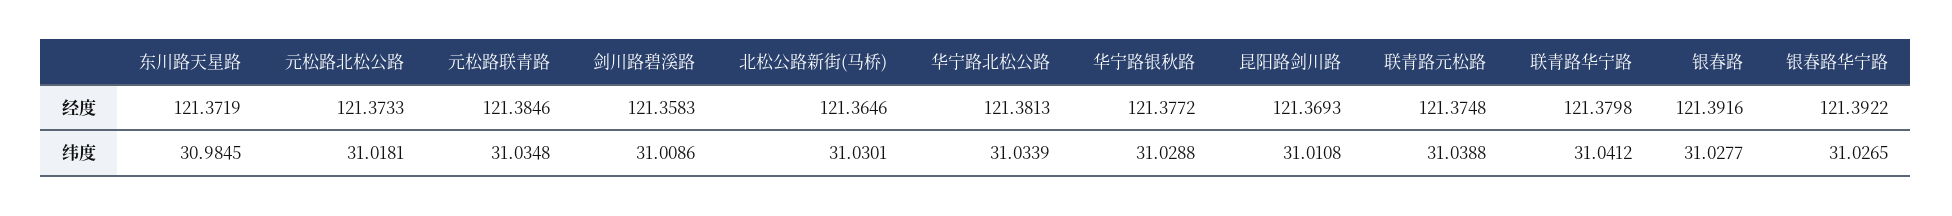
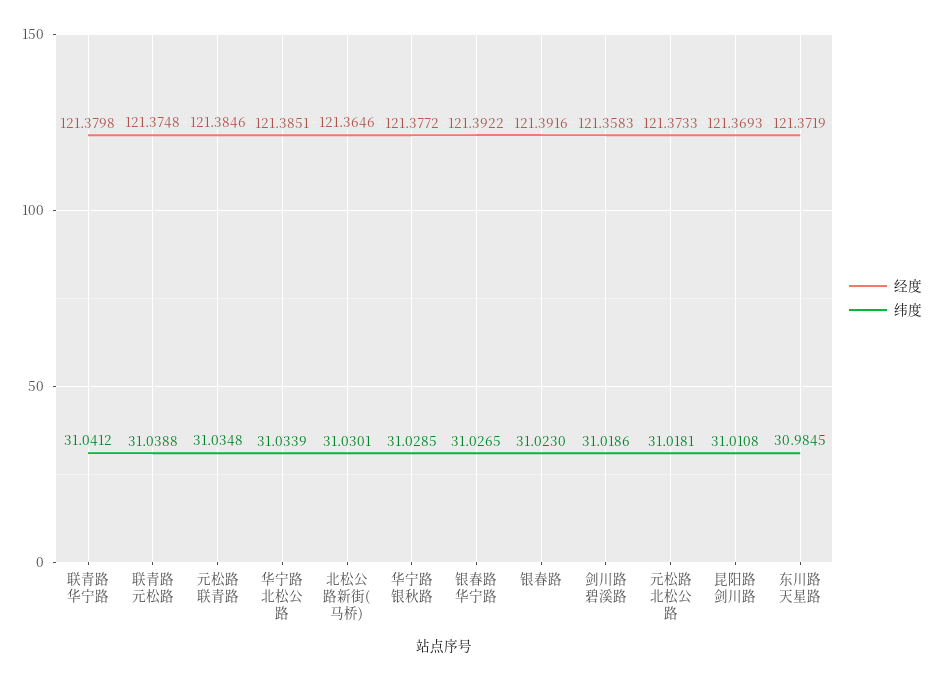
经度, 华宁路北松公路: 121.3813 -> 121.3851
纬度, 剑川路碧溪路: 31.0086 -> 31.0186
纬度, 华宁路银秋路: 31.0288 -> 31.0285
纬度, 银春路: 31.0277 -> 31.023

